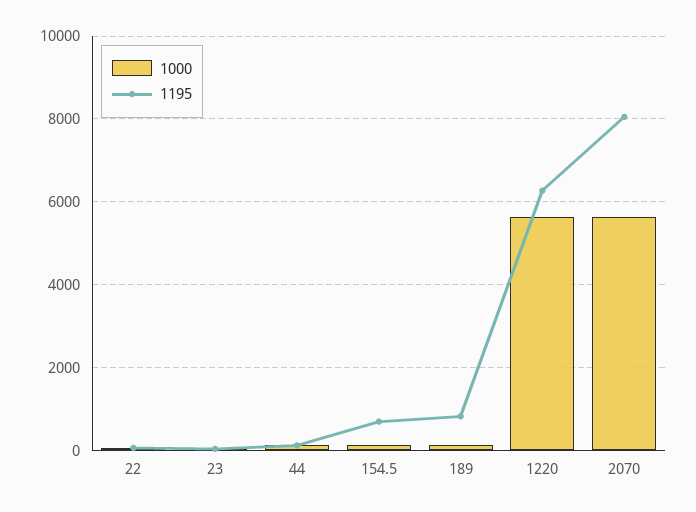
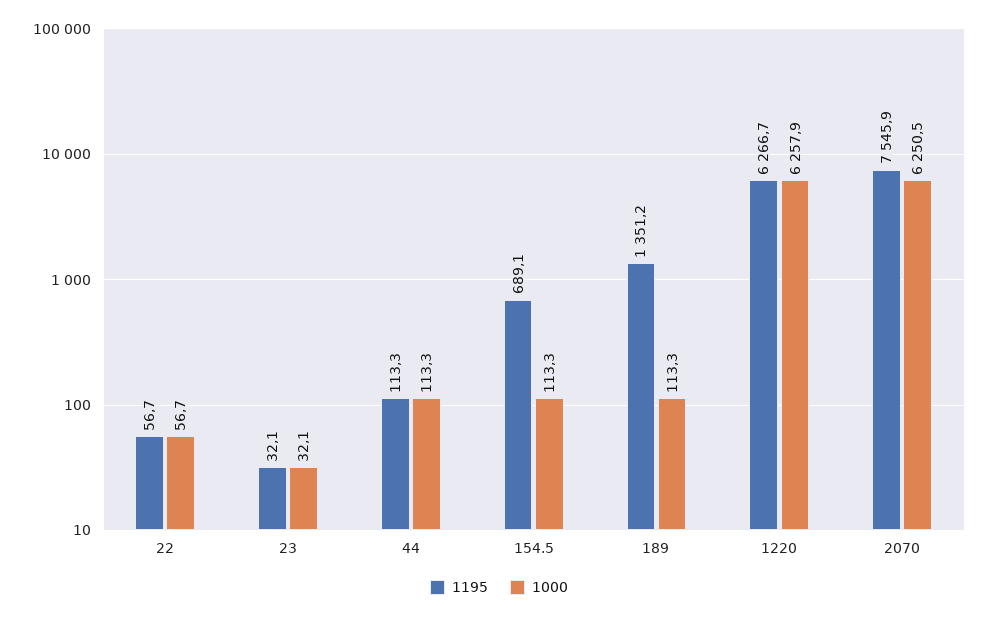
1195, 189: 800 -> 1351.2
1000, 1220: 5600 -> 6257.9
1000, 2070: 5600 -> 6250.5
1195, 2070: 8000 -> 7545.9

